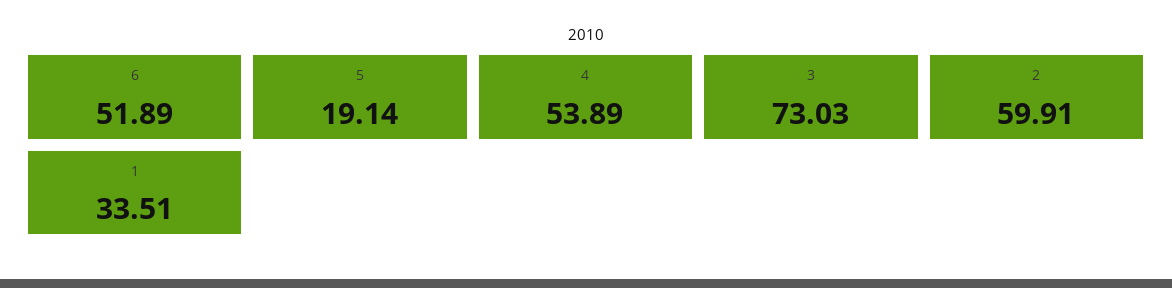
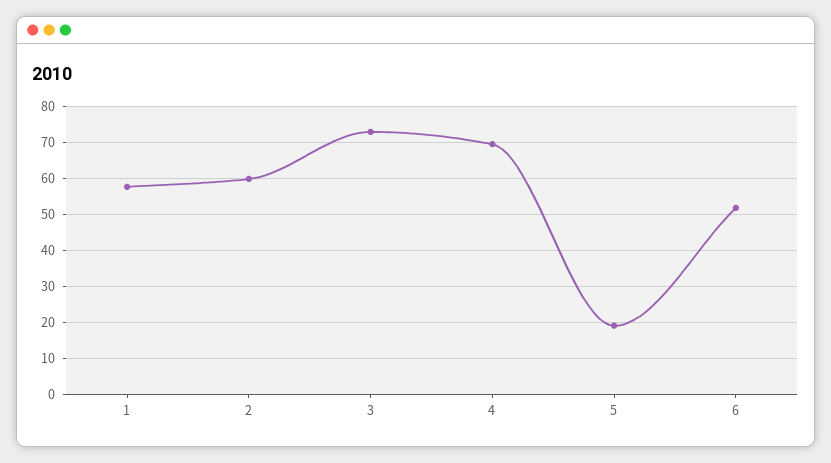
4: 53.89 -> 70
1: 33.51 -> 58

